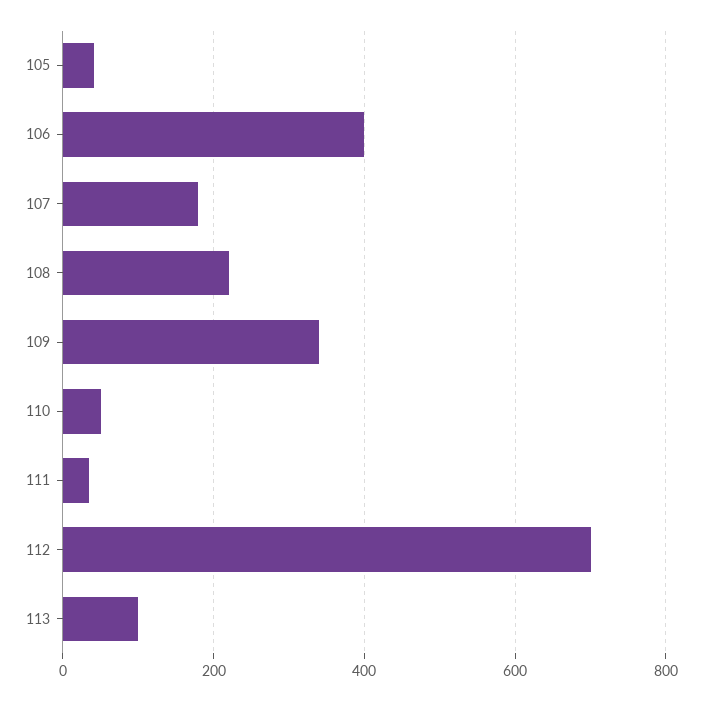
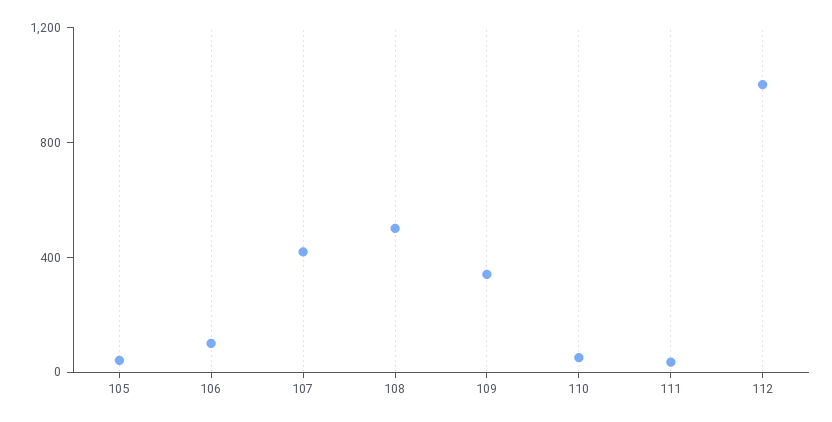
106: 400 -> 100
107: 180 -> 400
108: 220 -> 500
112: 700 -> 1000
113: 100 -> none

